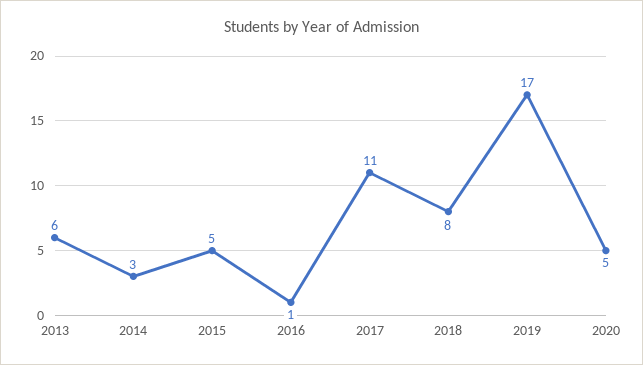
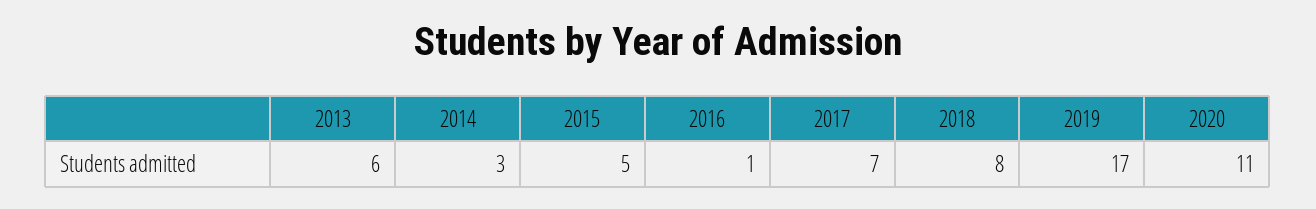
2017: 11 -> 7
2020: 5 -> 11

